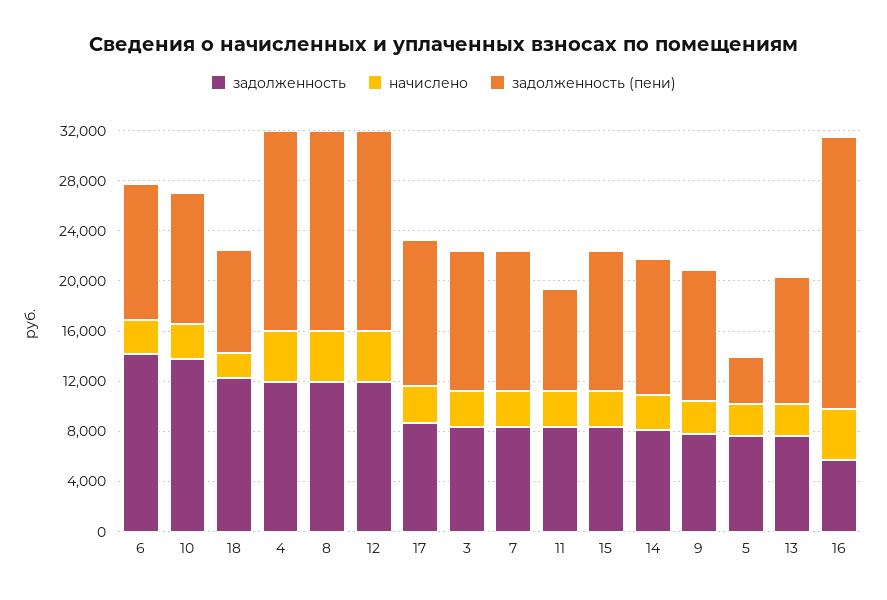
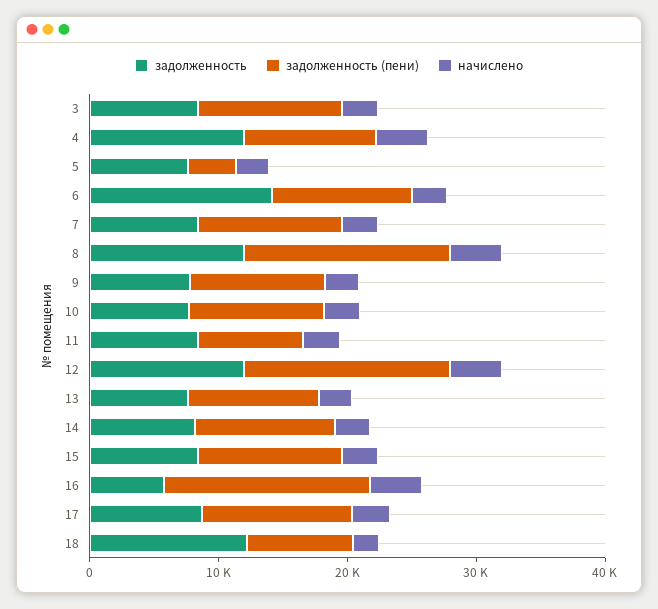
задолженность, 10: 14000 -> 8000
задолженность (пени), 4: 16000 -> 10000
задолженность (пени), 16: 22000 -> 16000

